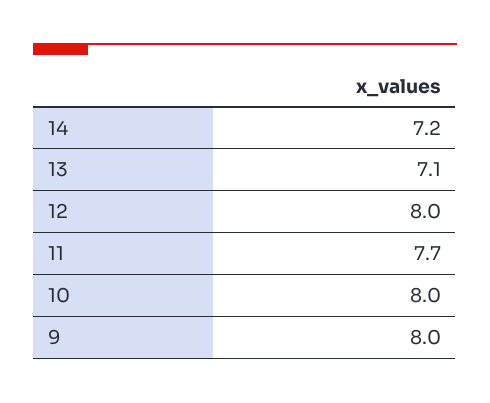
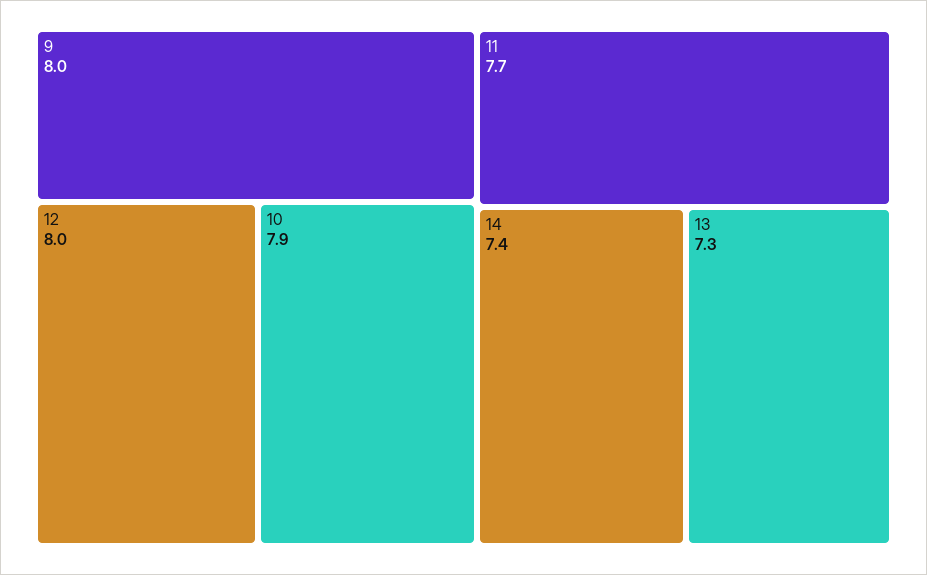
14: 7.2 -> 7.4
13: 7.1 -> 7.3
10: 8 -> 7.9

